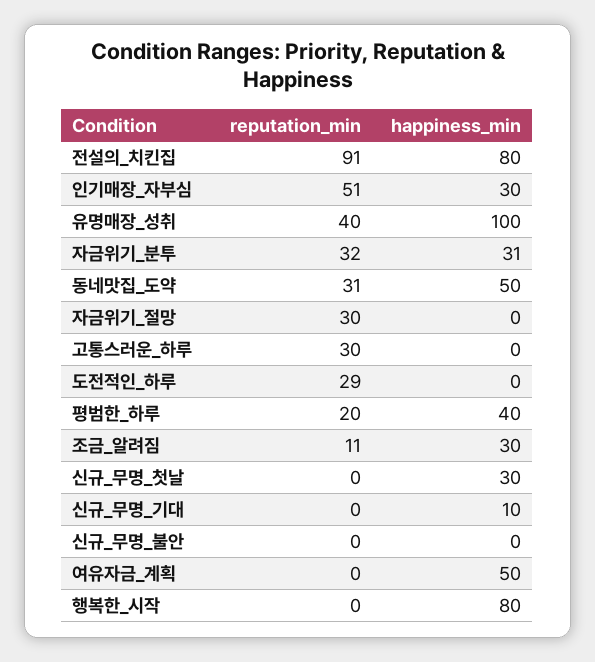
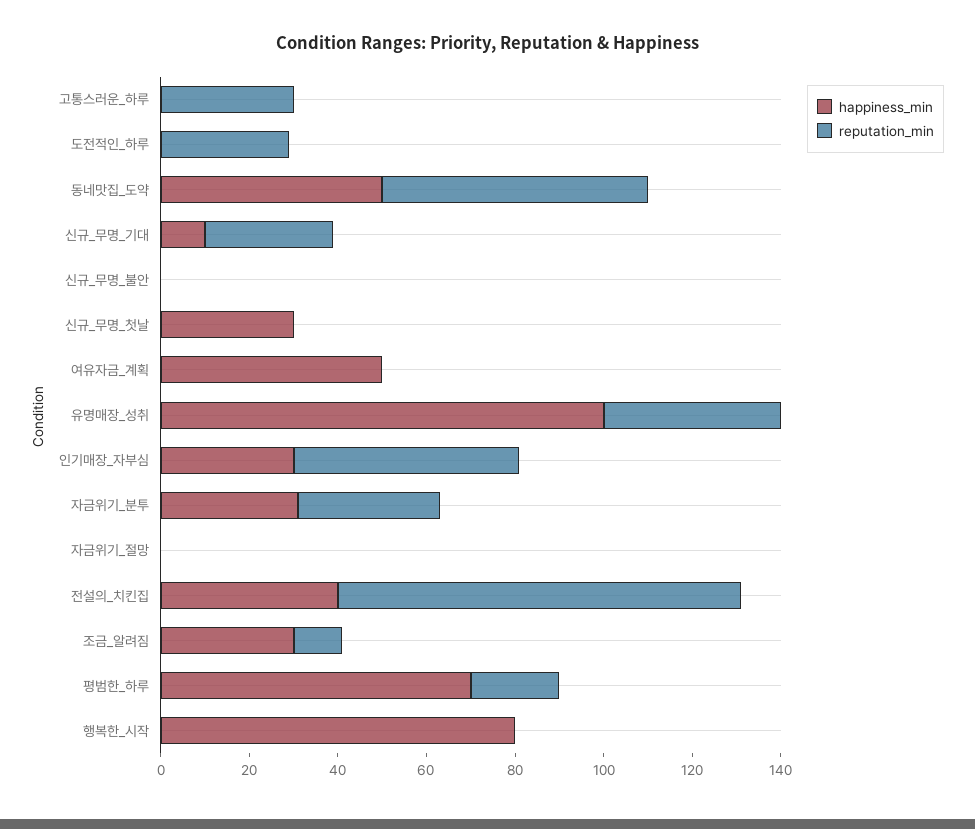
happiness_min, 전설의_치킨집: 80 -> 40
reputation_min, 동네맛집_도약: 31 -> 60
reputation_min, 자금위기_절망: 30 -> 0
happiness_min, 평범한_하루: 40 -> 70
reputation_min, 신규_무명_기대: 0 -> 30

